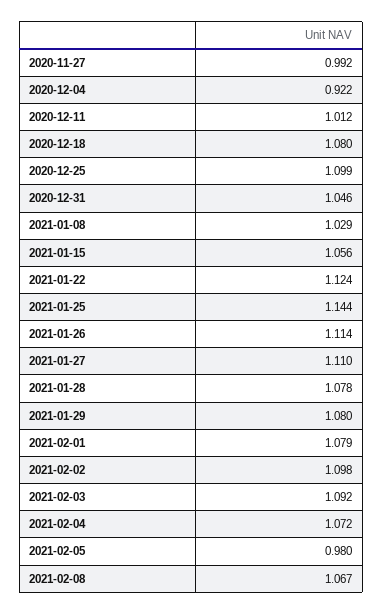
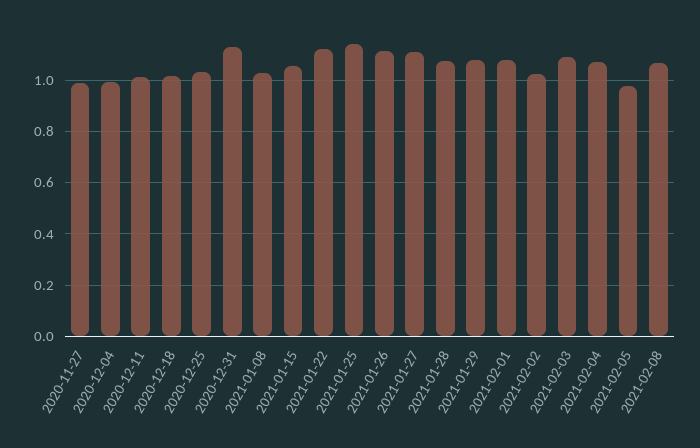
2020-12-04: 0.922 -> 1
2020-12-18: 1.08 -> 1.025
2020-12-25: 1.099 -> 1.025
2020-12-31: 1.046 -> 1.125
2021-02-02: 1.098 -> 1.025

